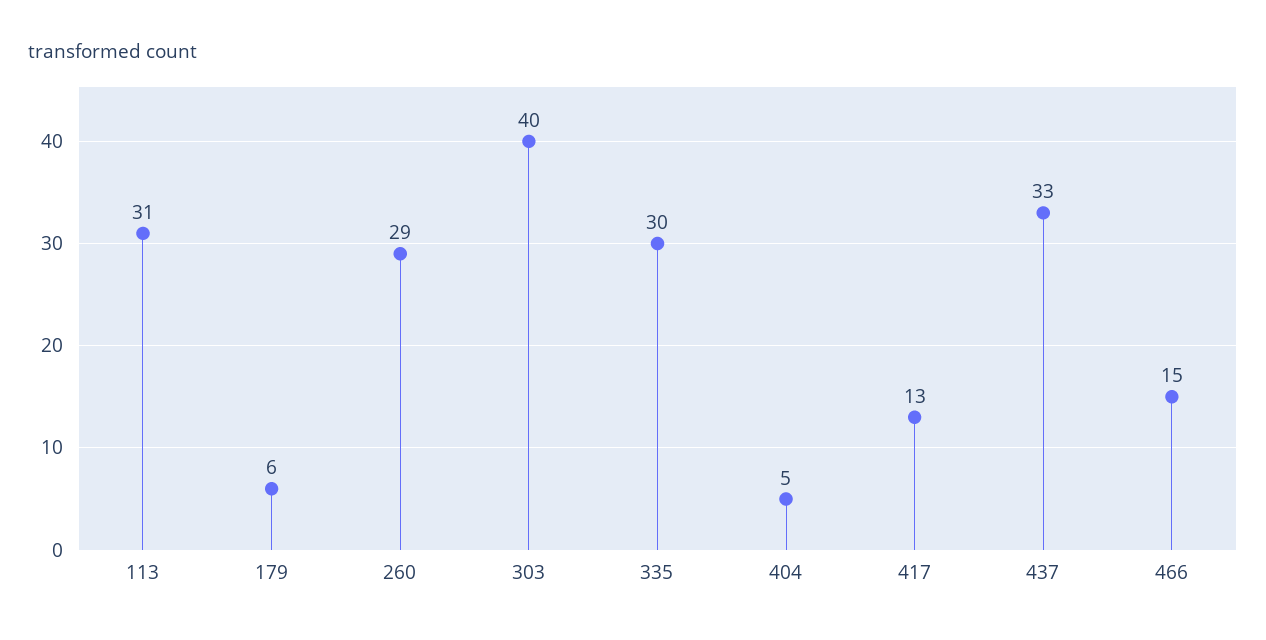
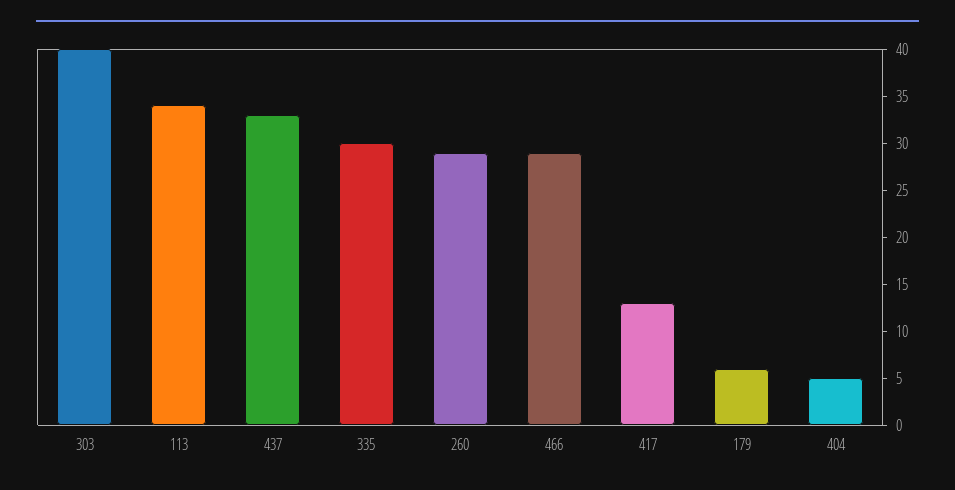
113: 31 -> 34
466: 15 -> 29

